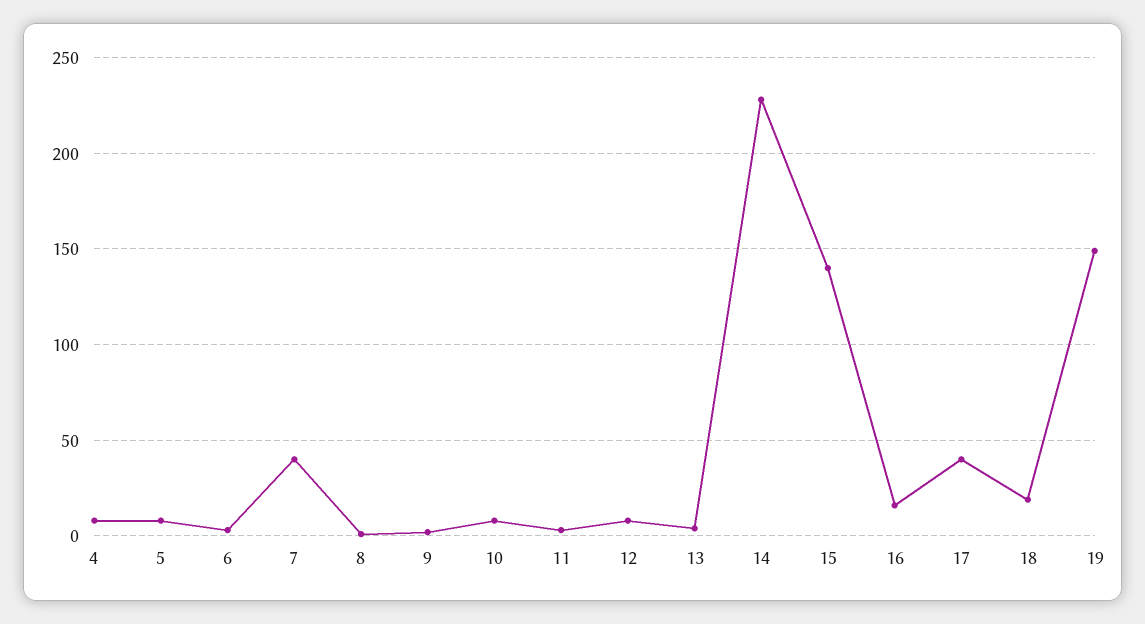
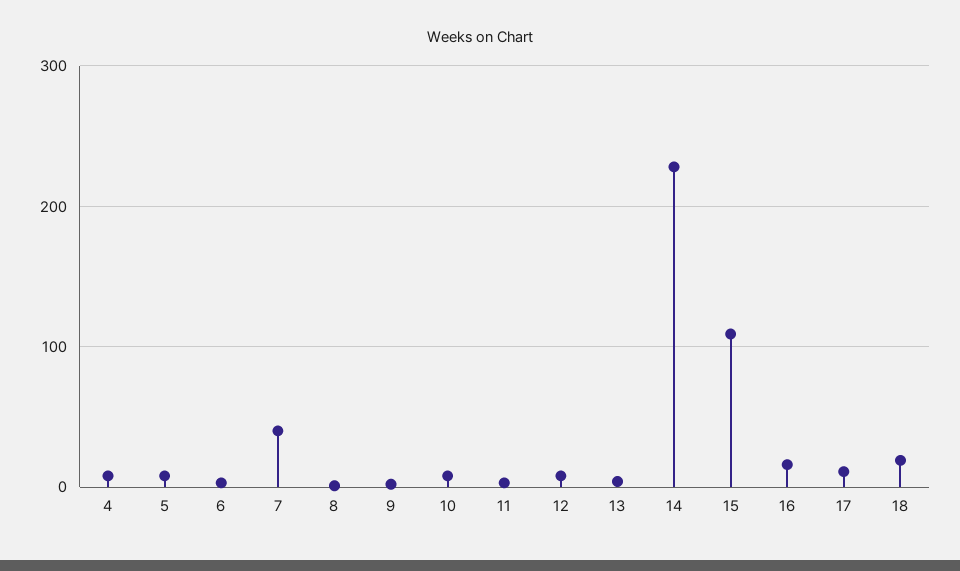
15: 140 -> 110
17: 40 -> 10
19: 150 -> none

